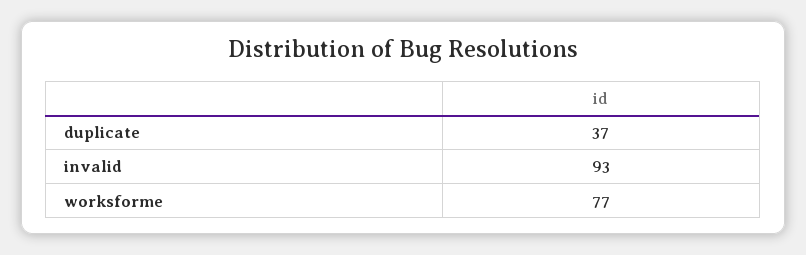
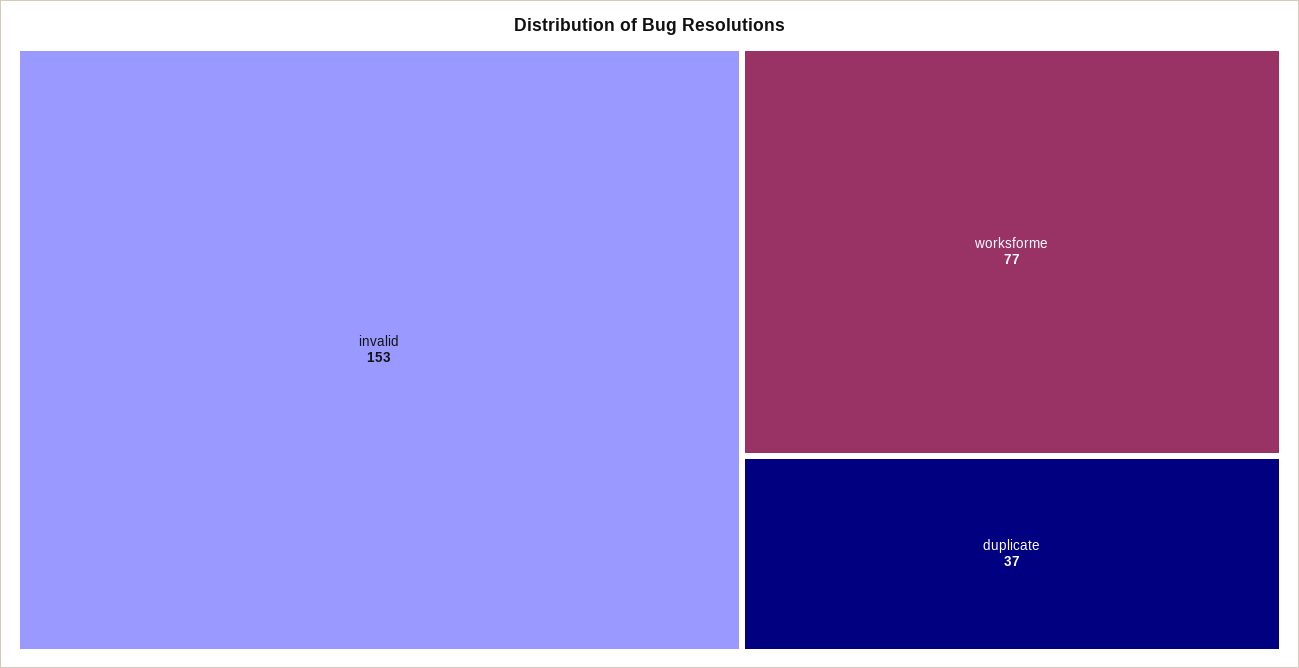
invalid: 93 -> 153

